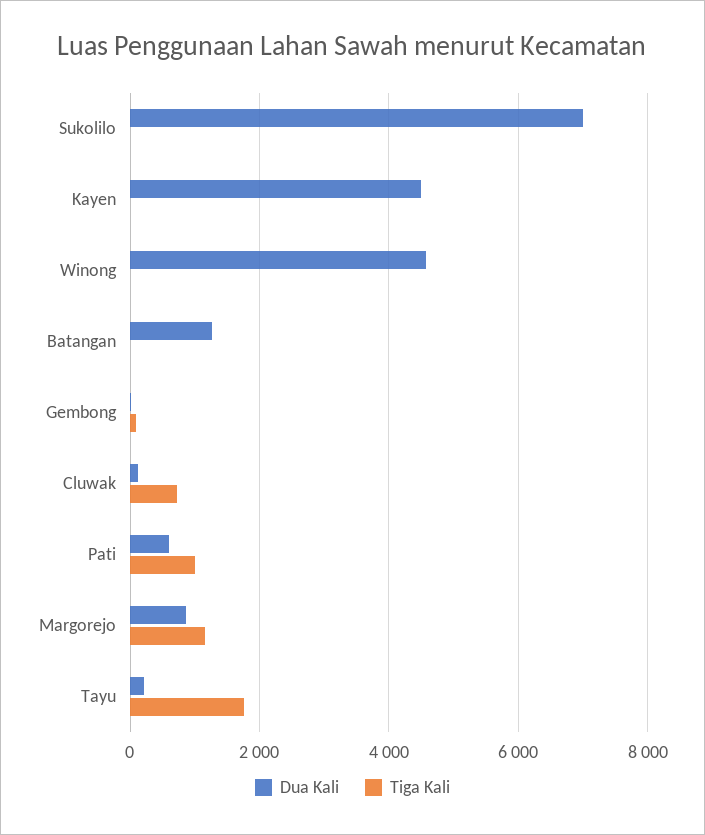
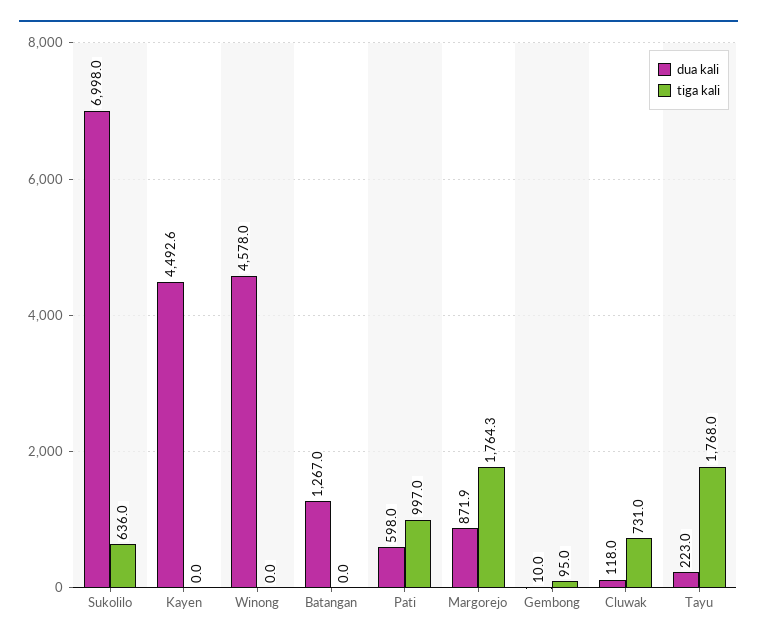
Tiga Kali, Sukolilo: 0 -> 636
Tiga Kali, Margorejo: 1200 -> 1764.3

